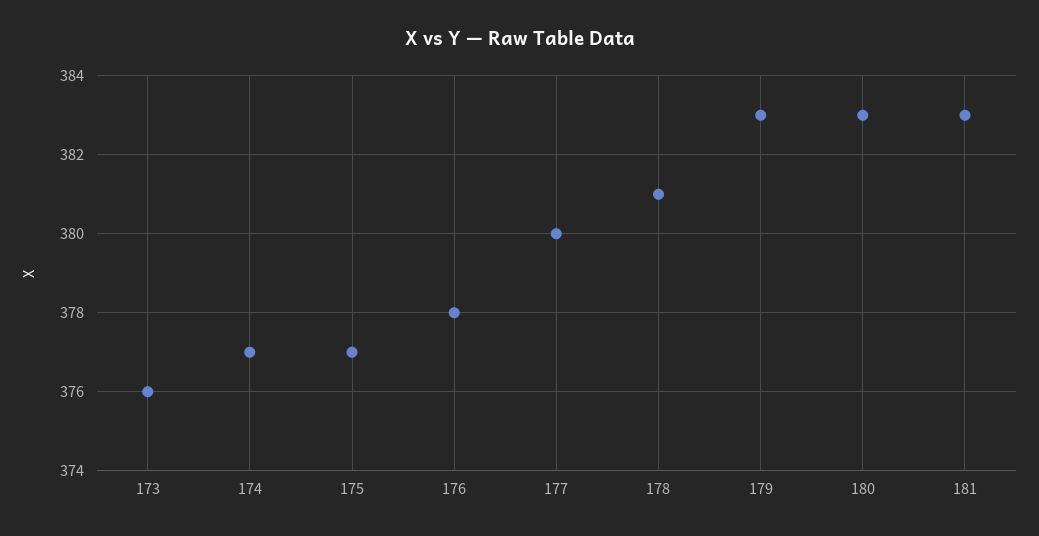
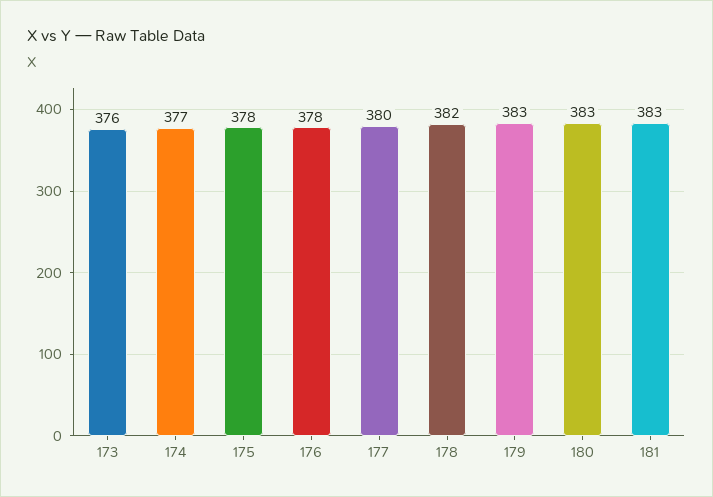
175: 377 -> 378
178: 381 -> 382

